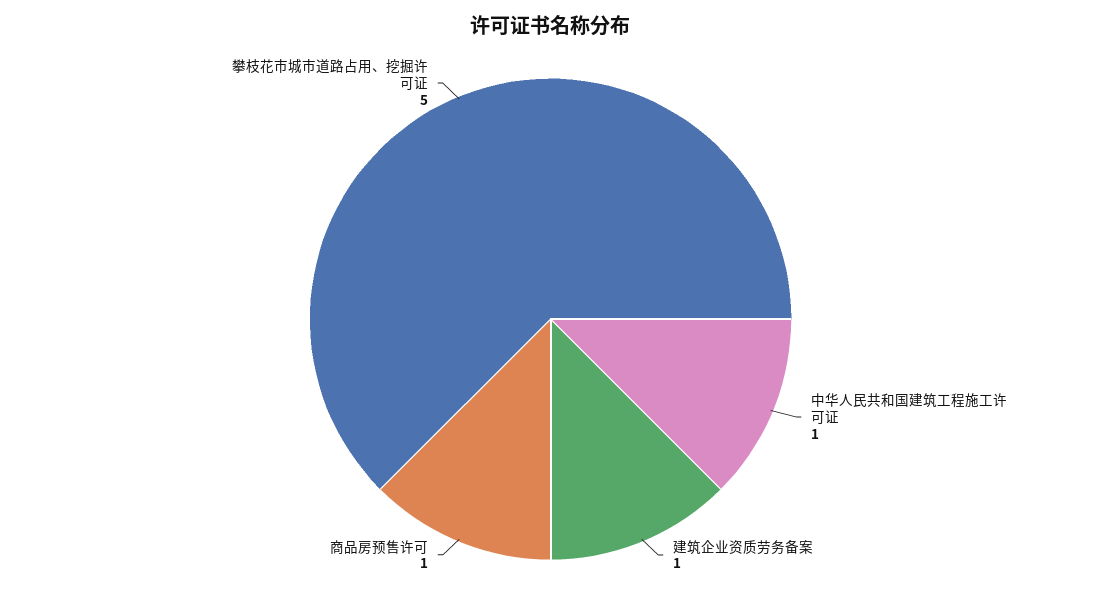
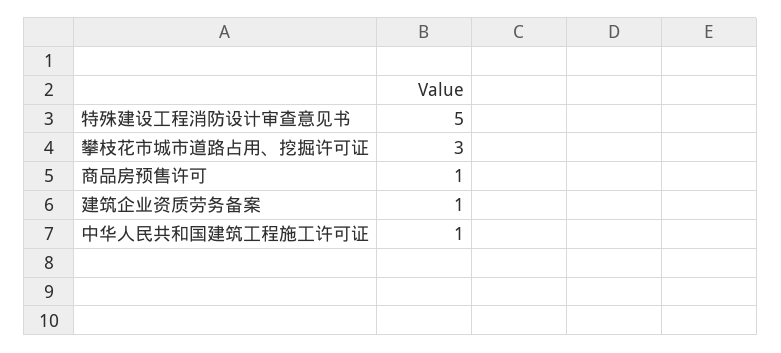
攀枝花市城市道路占用、挖掘许可证: 5 -> 3
特殊建设工程消防设计审查意见书: none -> 5

